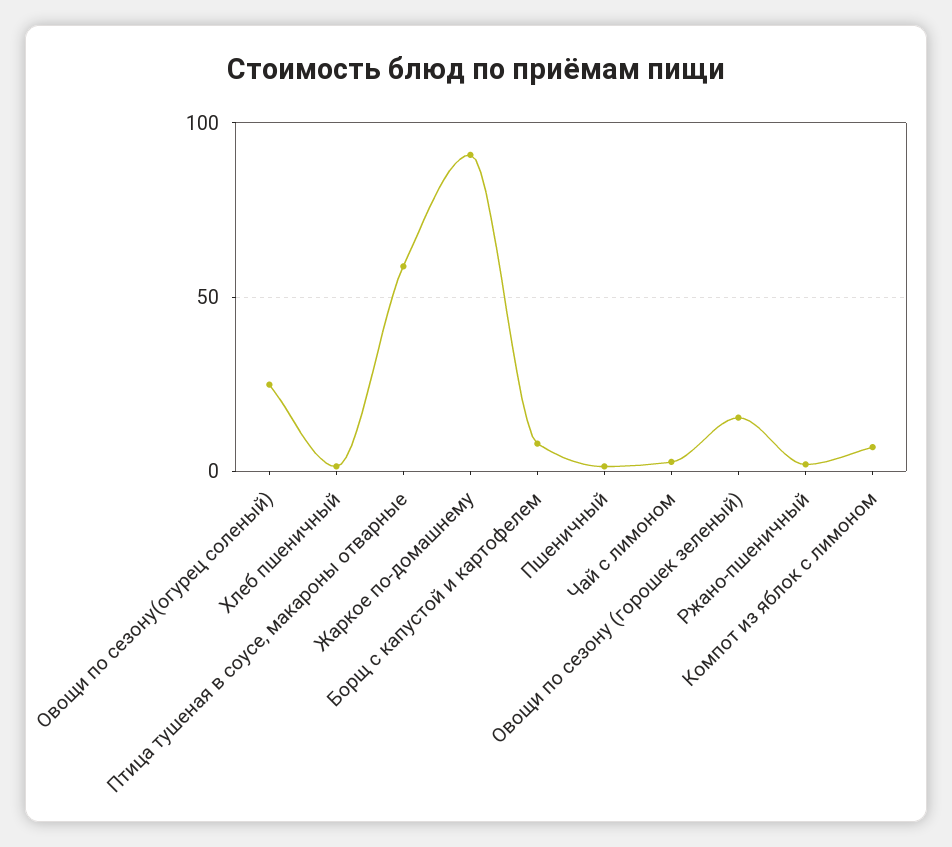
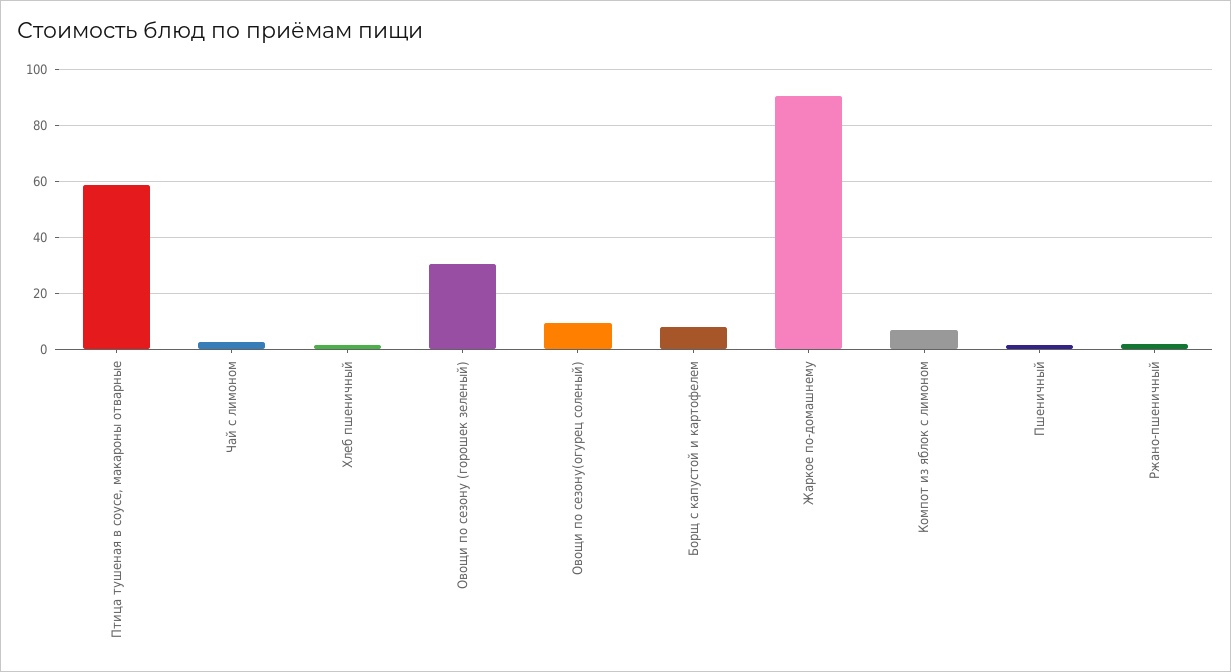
Овощи по сезону(огурец соленый): 25 -> 10
Овощи по сезону (горошек зеленый): 15 -> 30

